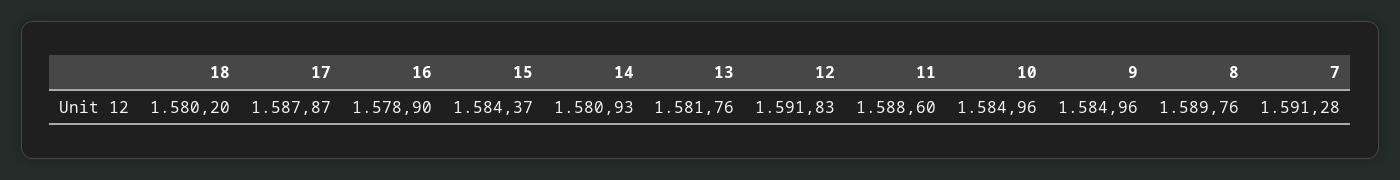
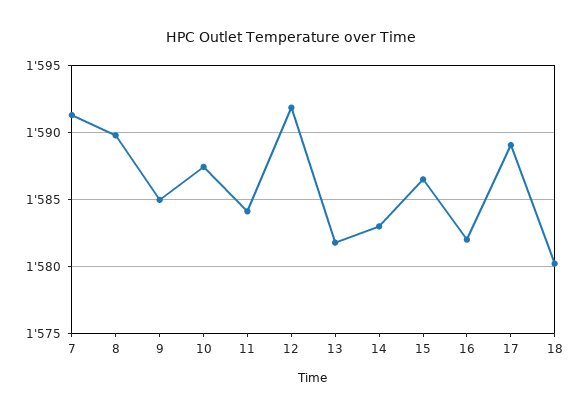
17: 1587.87 -> 1589
16: 1578.9 -> 1582
15: 1584.37 -> 1586.5
14: 1580.93 -> 1583
11: 1588.6 -> 1584
10: 1584.96 -> 1587.5

